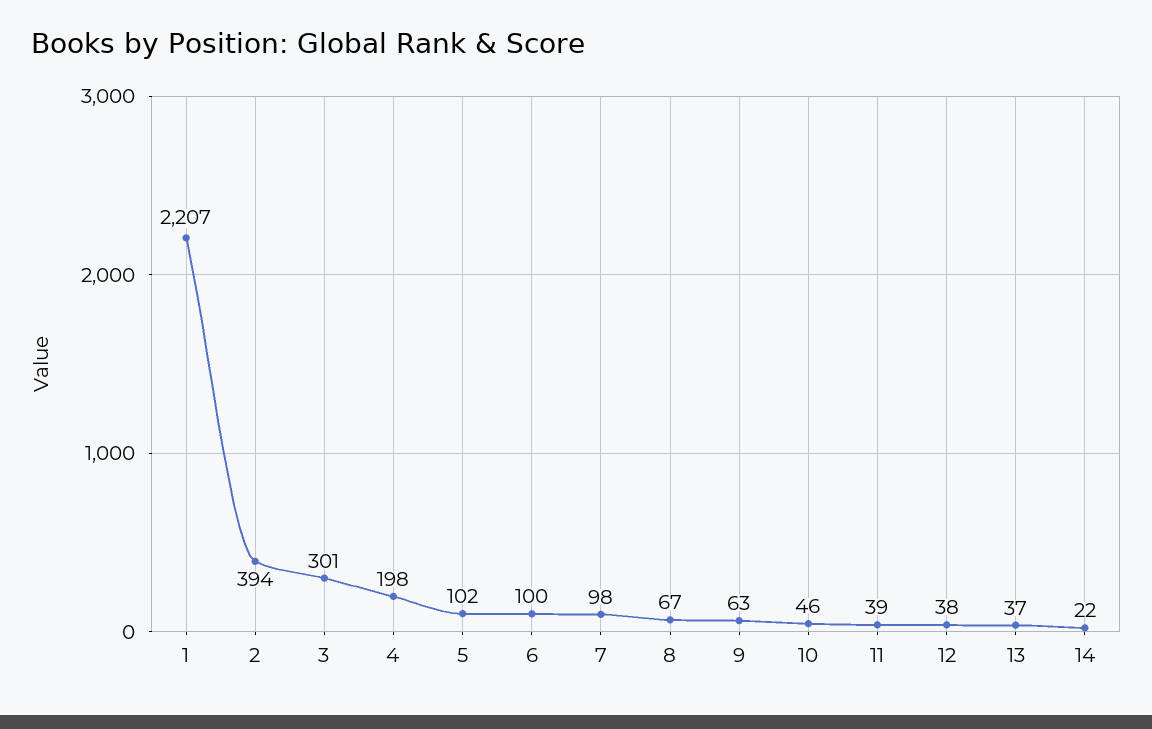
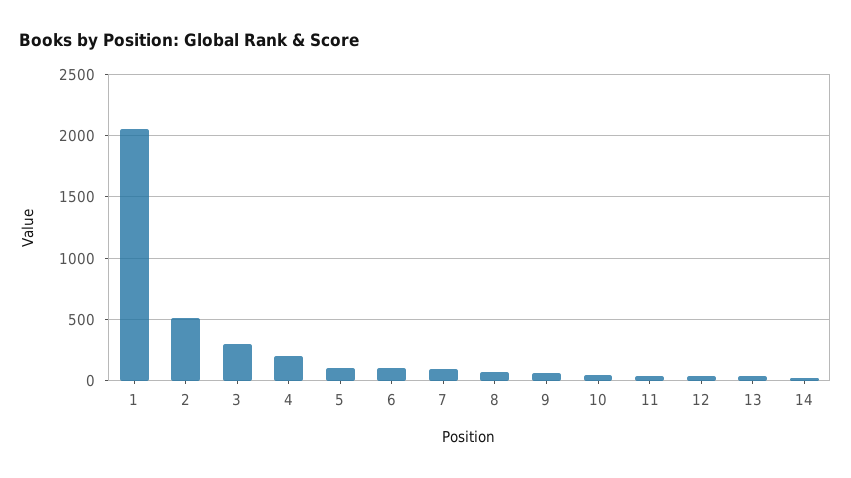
1: 2207 -> 2050
2: 394 -> 500

